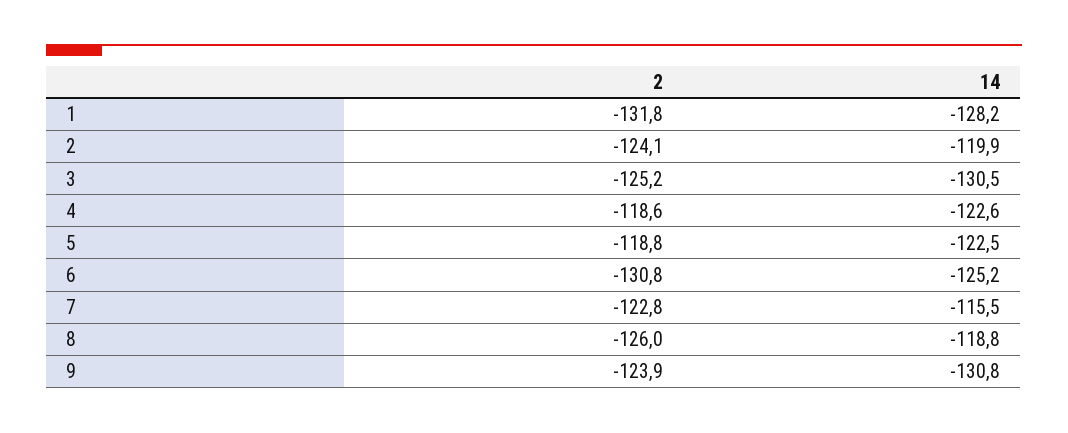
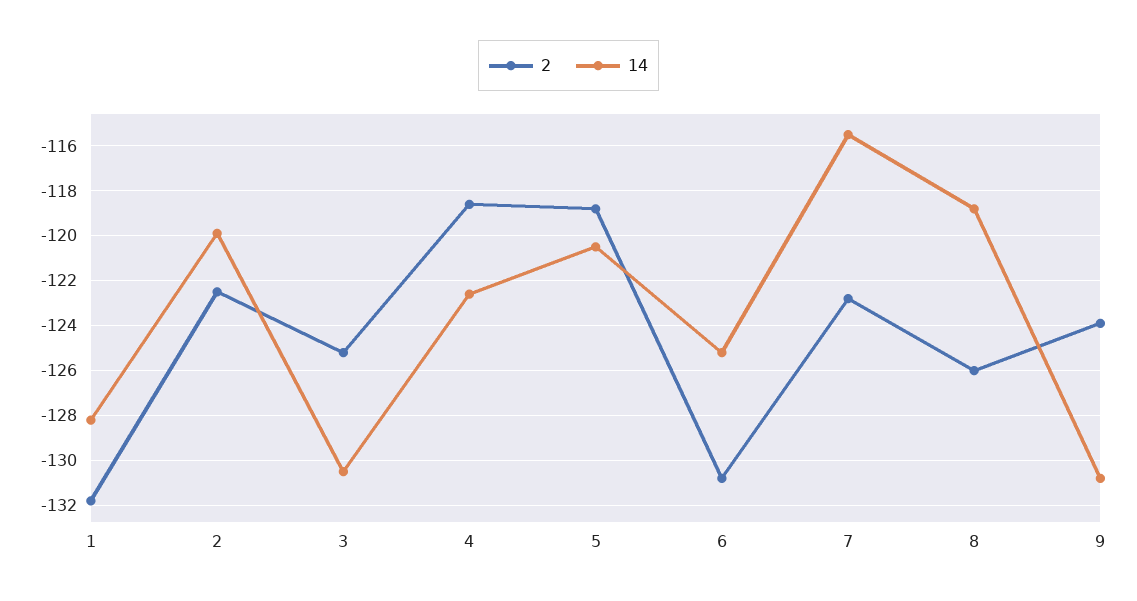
2, 2: -124.1 -> -122.5
14, 5: -122.5 -> -120.5

